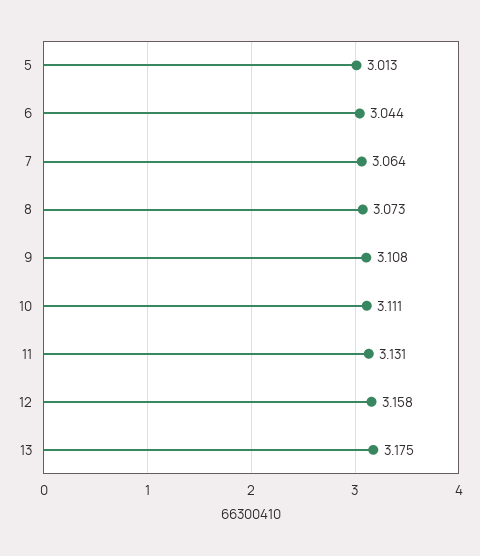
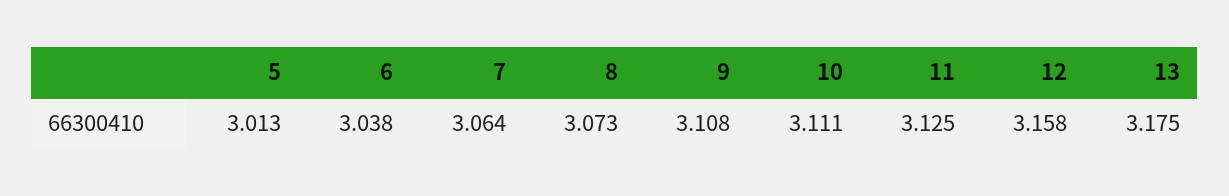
6: 3.044 -> 3.038
11: 3.131 -> 3.125

